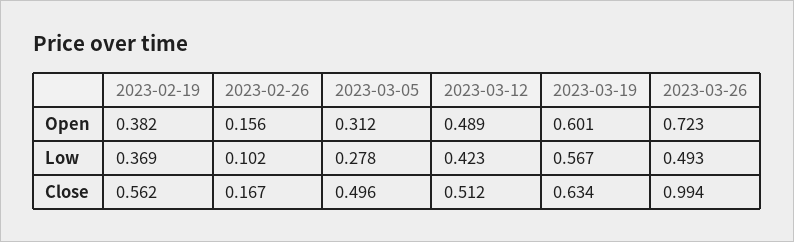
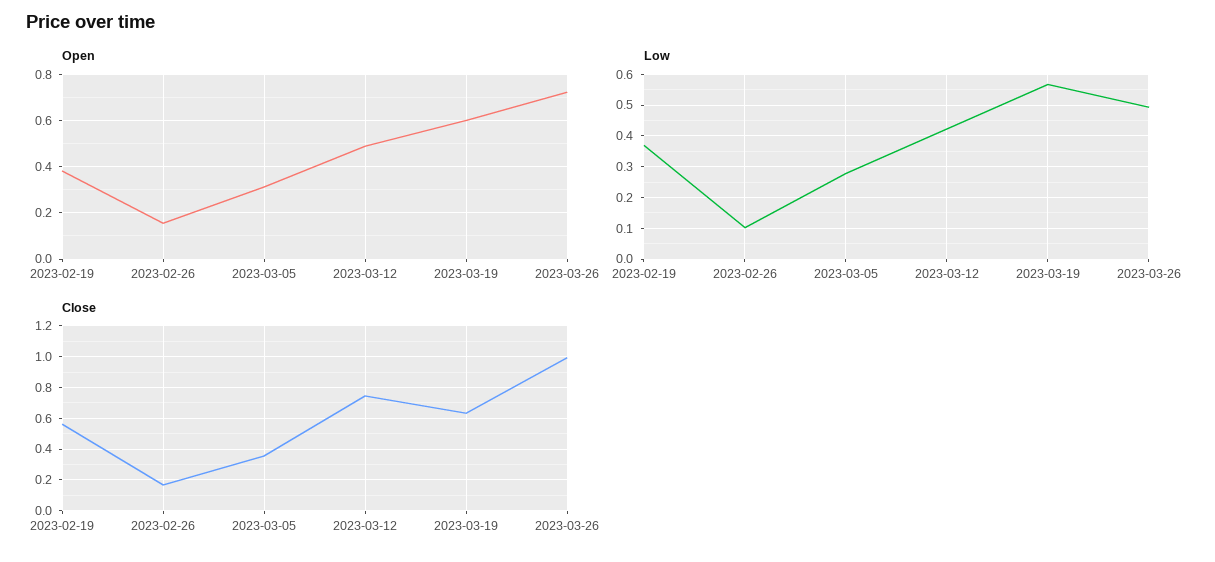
Close, 2023-03-05: 0.496 -> 0.35
Close, 2023-03-12: 0.512 -> 0.75

